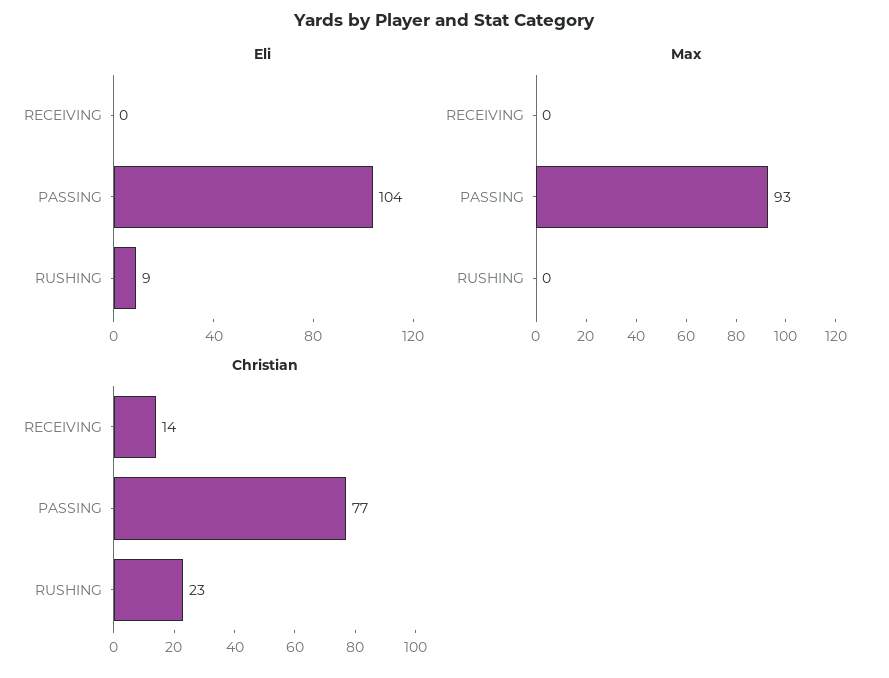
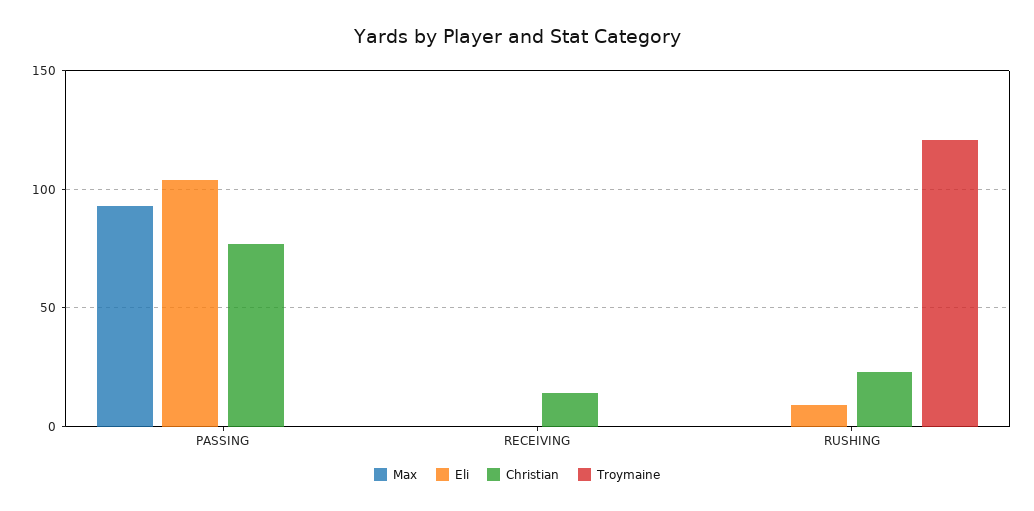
Troymaine, PASSING: none -> 0
Troymaine, RECEIVING: none -> 0
Troymaine, RUSHING: none -> 120

